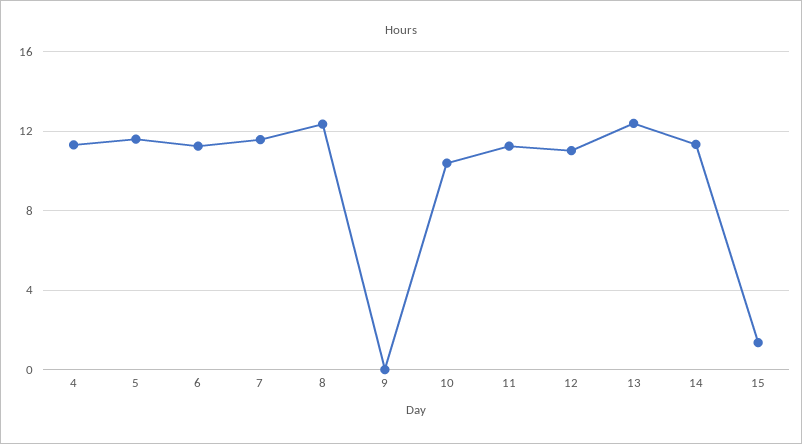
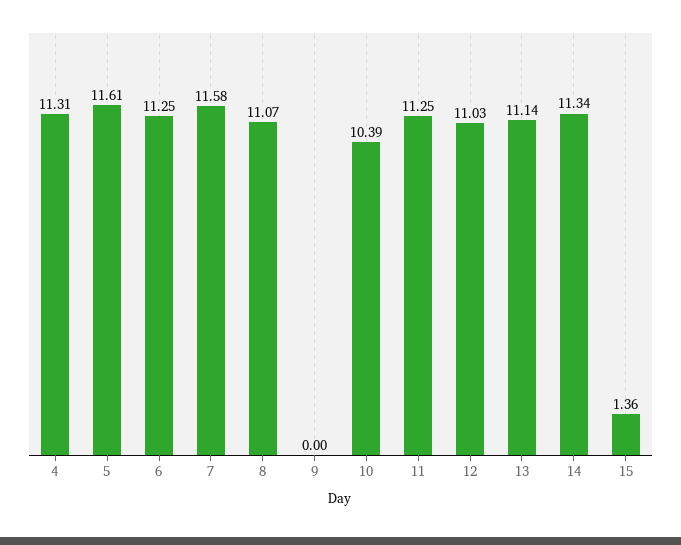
8: 12.5 -> 11.07
13: 12.5 -> 11.14

